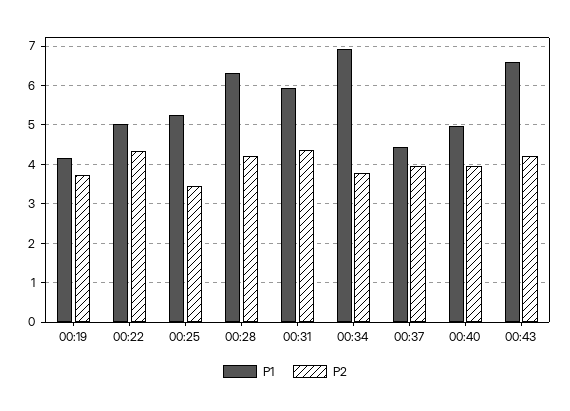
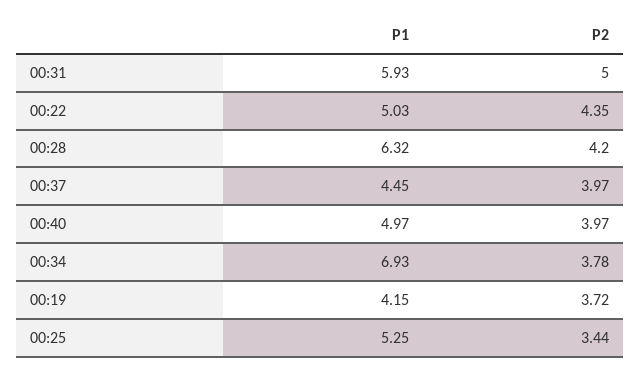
P2, 00:31: 4.4 -> 5
P1, 00:43: 6.6 -> none
P2, 00:43: 4.2 -> none

